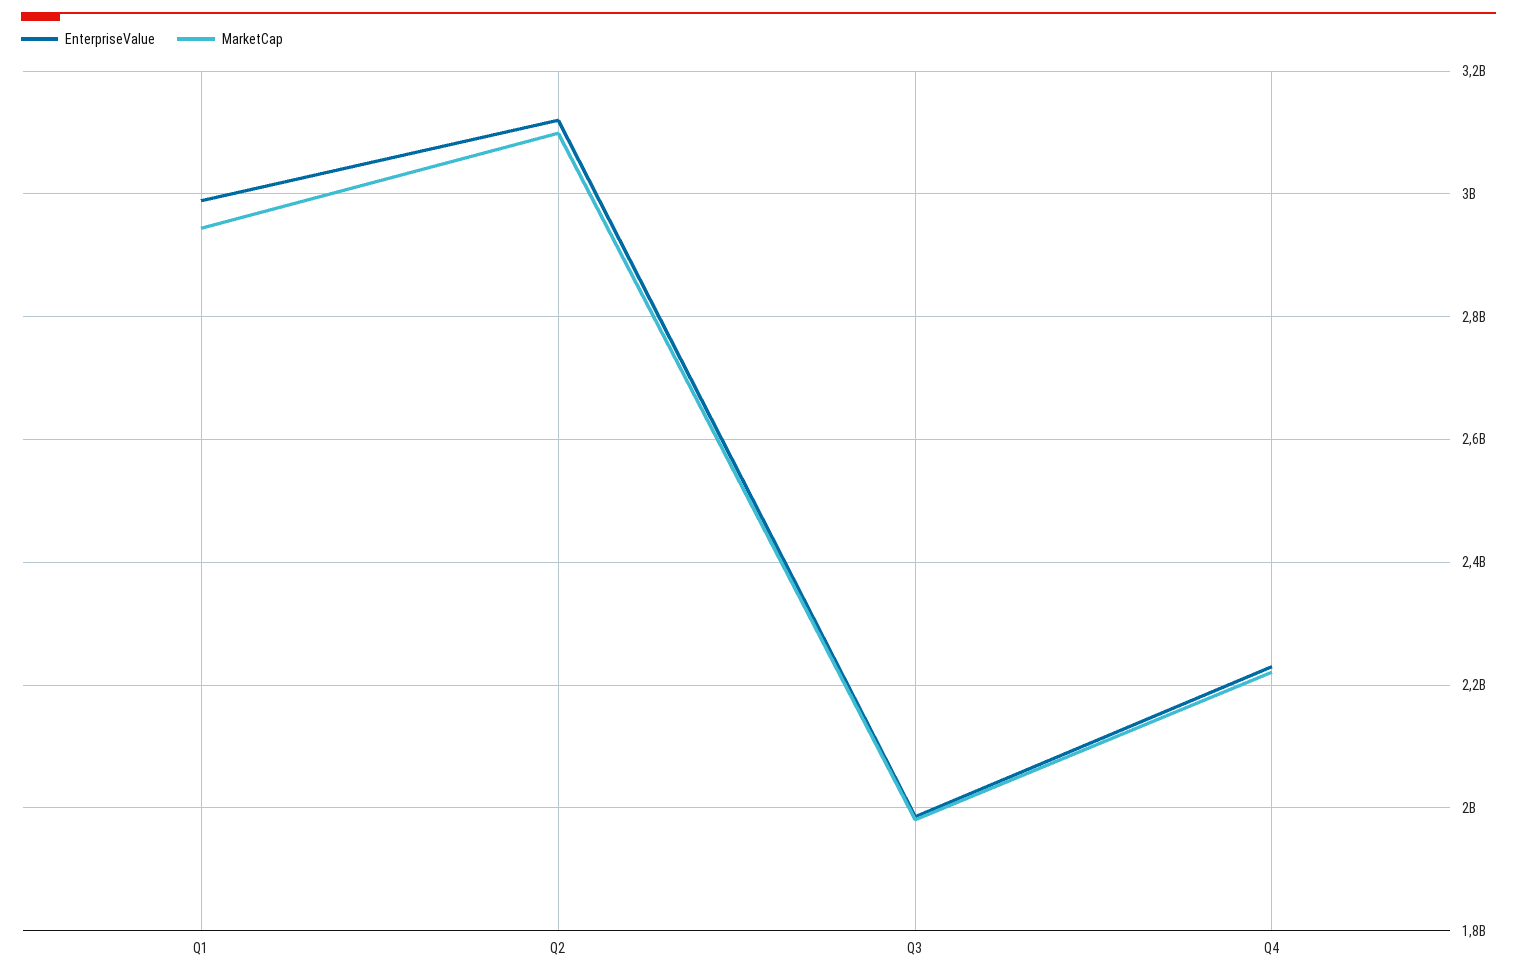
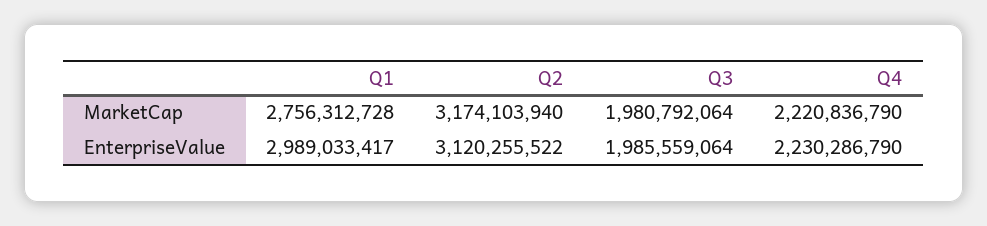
MarketCap, Q1: 2940000000 -> 2756312728
MarketCap, Q2: 3100000000 -> 3174103940

